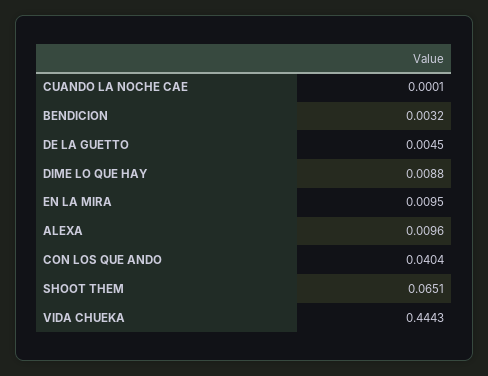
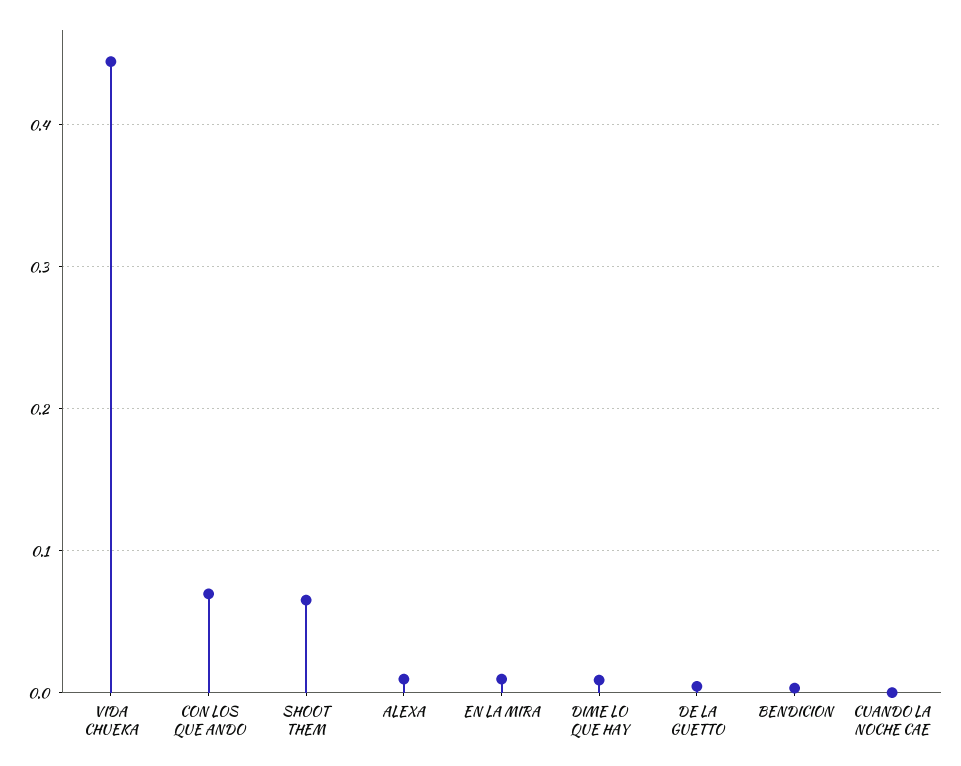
CON LOS QUE ANDO: 0.0404 -> 0.07

